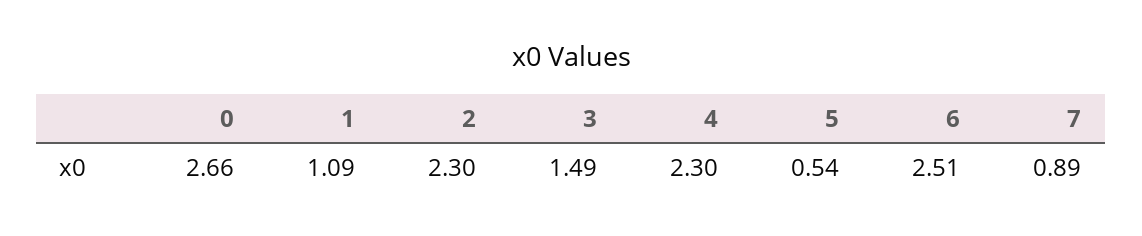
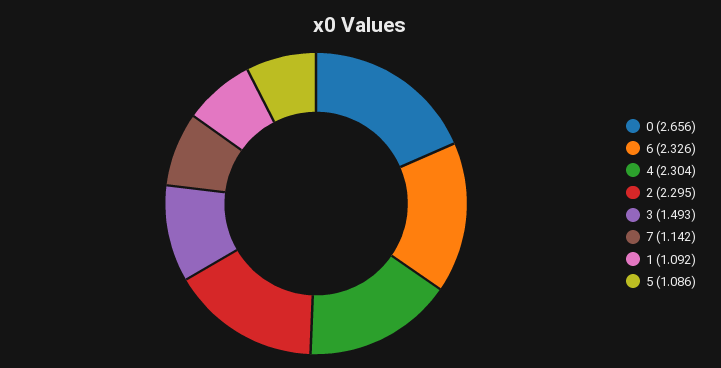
5: 0.54 -> 1.086
6: 2.51 -> 2.326
7: 0.89 -> 1.142

